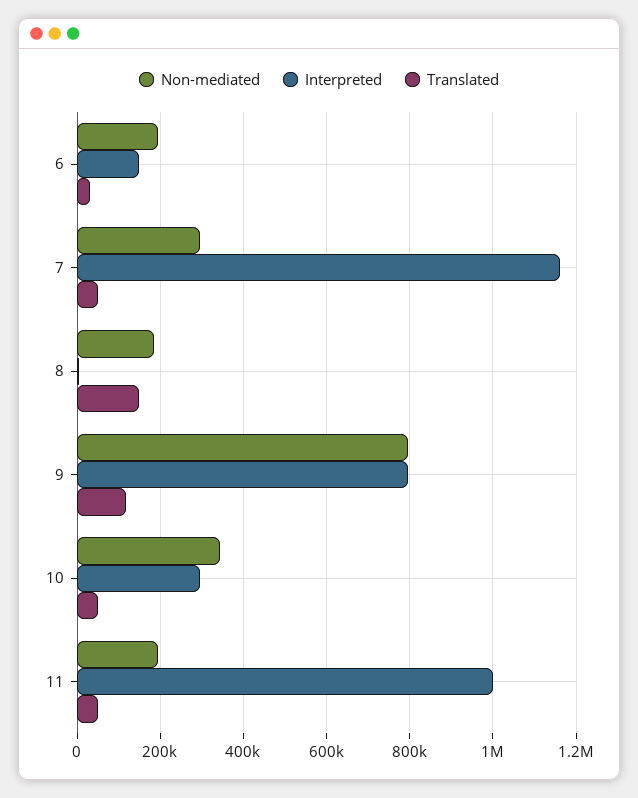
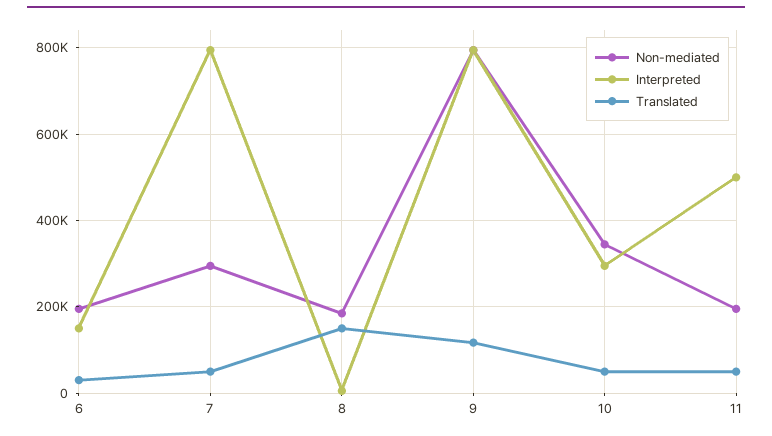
Interpreted, 7: 1160000 -> 800000
Interpreted, 11: 1000000 -> 500000

